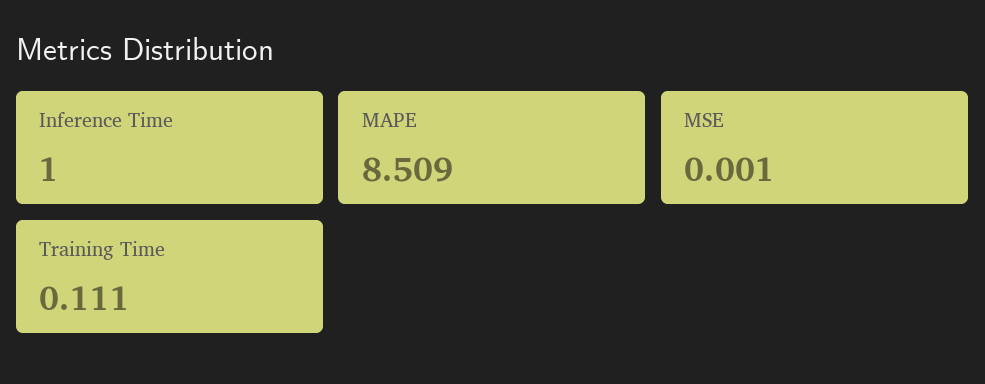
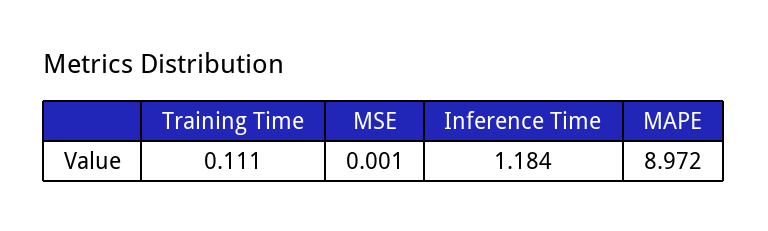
Inference Time: 1 -> 1.184
MAPE: 8.509 -> 8.972

